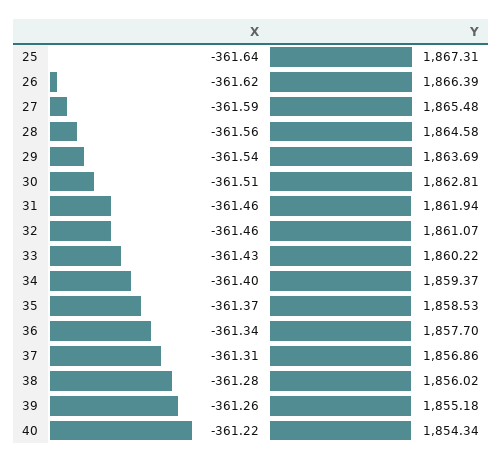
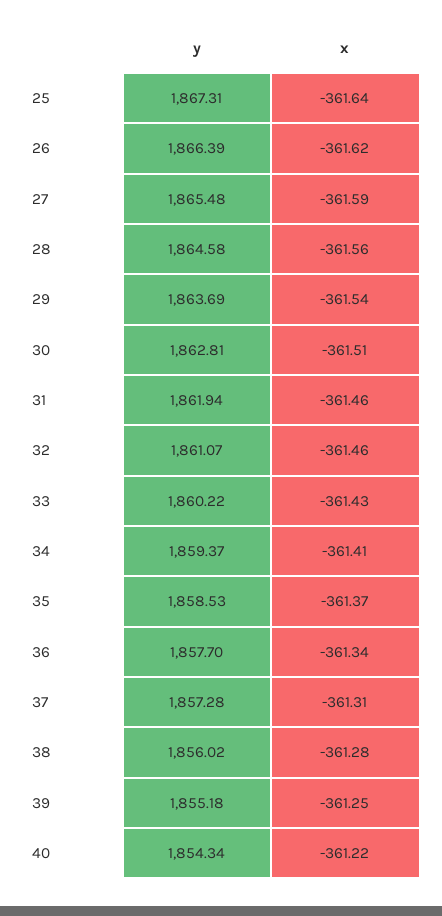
X, 34: -361.4 -> -361.41
Y, 37: 1856.86 -> 1857.28
X, 39: -361.26 -> -361.25

